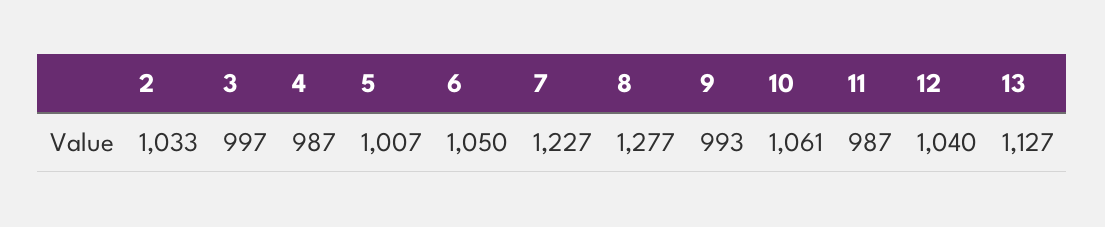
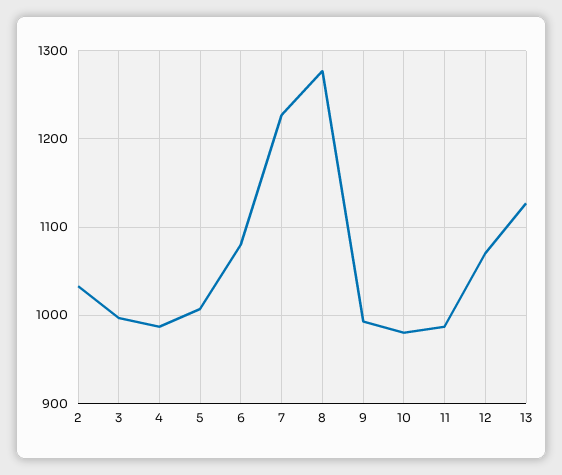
6: 1050 -> 1080
10: 1061 -> 980
12: 1040 -> 1070

